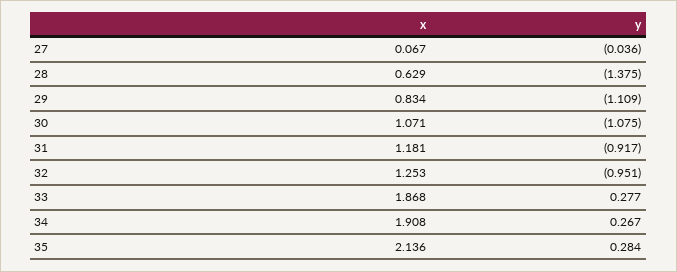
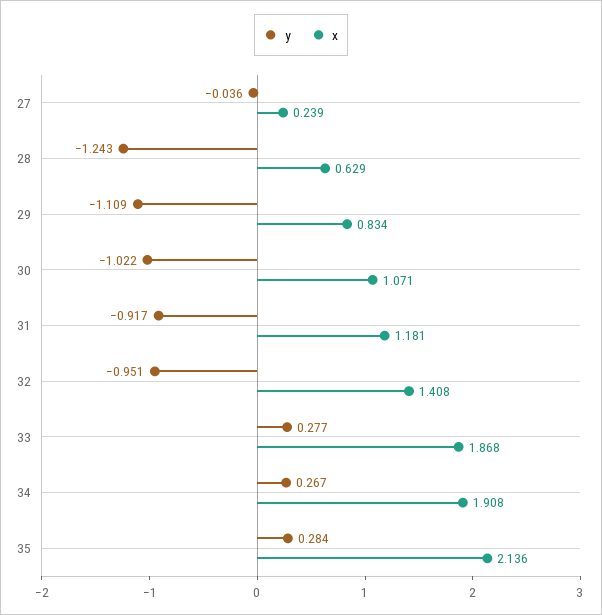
x, 27: 0.067 -> 0.239
y, 28: -1.375 -> -1.243
y, 30: -1.075 -> -1.022
x, 32: 1.253 -> 1.408

